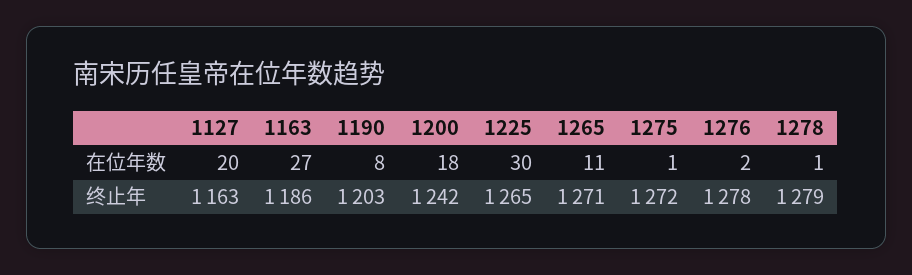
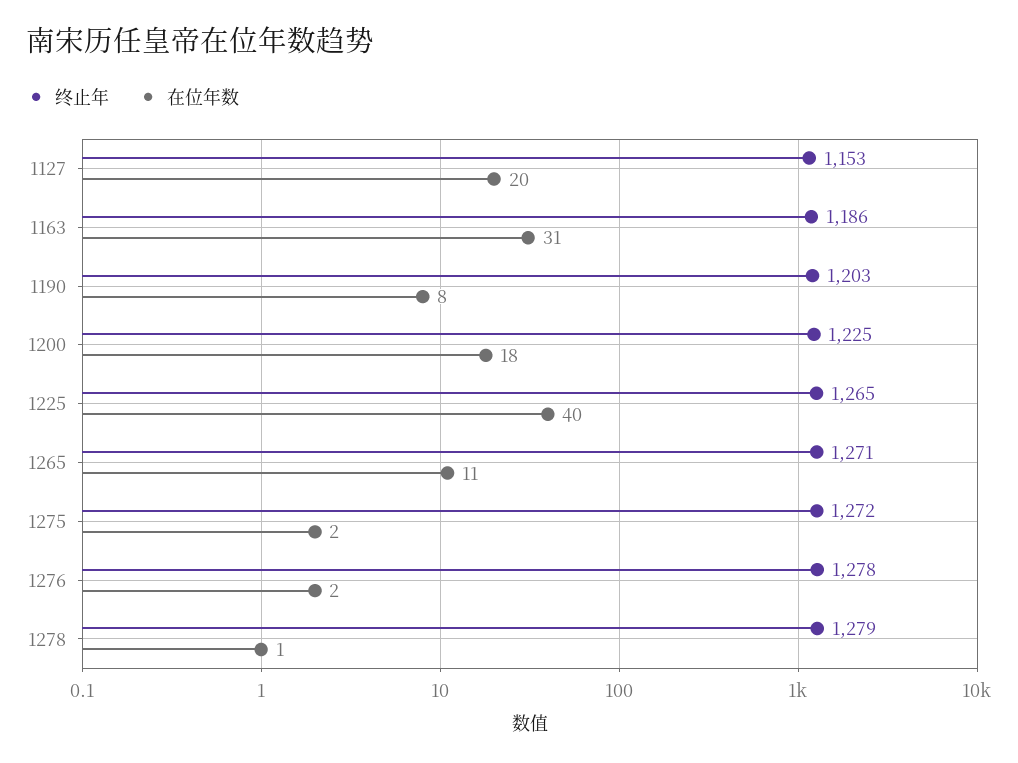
在位年数, 1163: 27 -> 31
在位年数, 1225: 30 -> 40
在位年数, 1275: 1 -> 2
终止年, 1127: 1163 -> 1153
终止年, 1200: 1242 -> 1225

